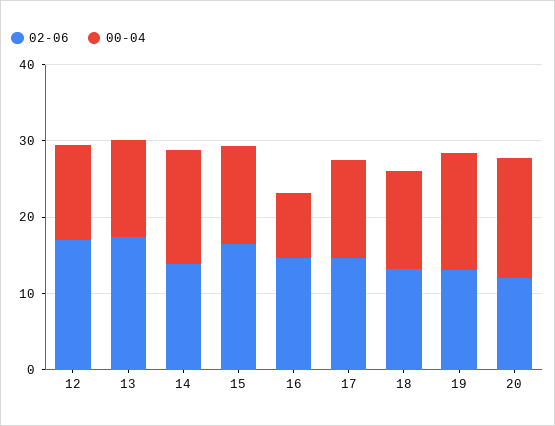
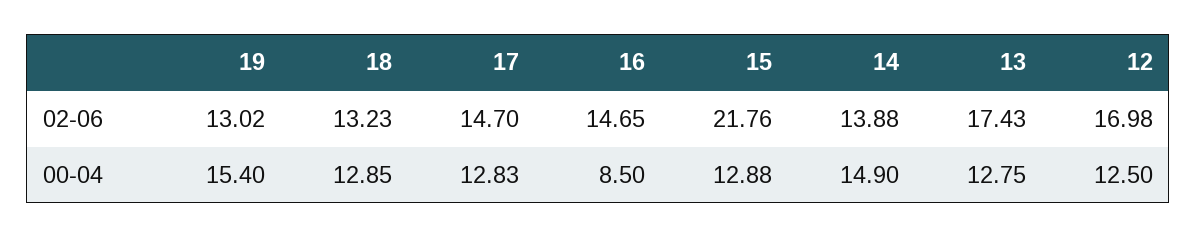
02-06, 15: 16 -> 21.76
02-06, 20: 12 -> none
00-04, 20: 16 -> none

